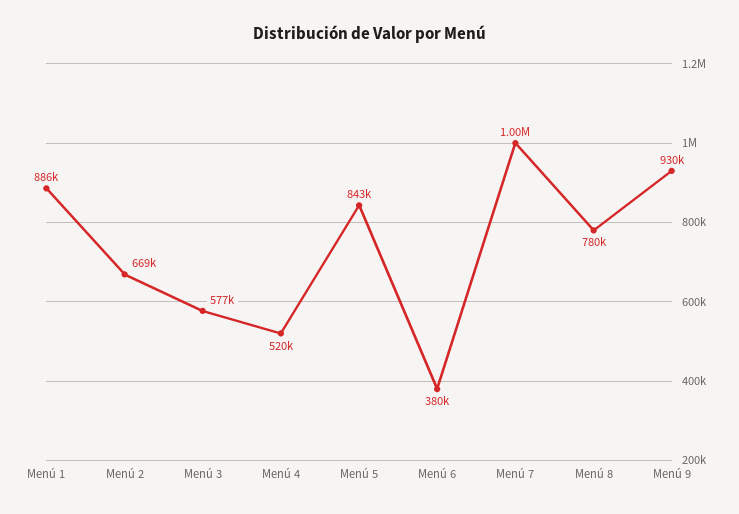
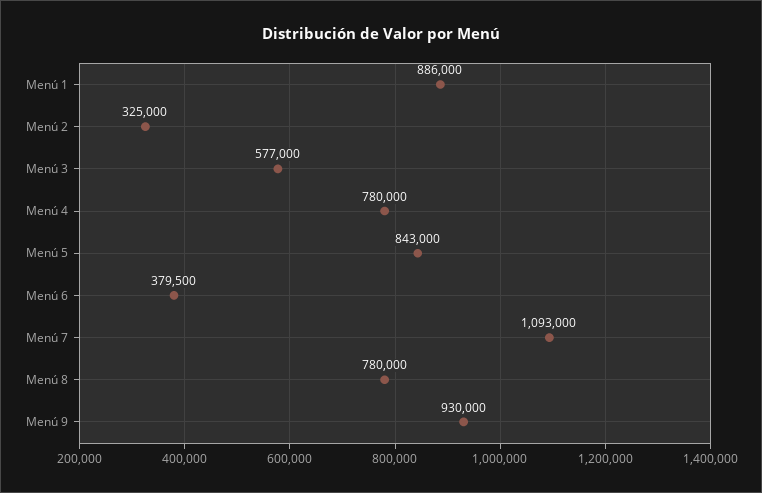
Menú 2: 669000 -> 325000
Menú 4: 520000 -> 780000
Menú 7: 1000000 -> 1093000

